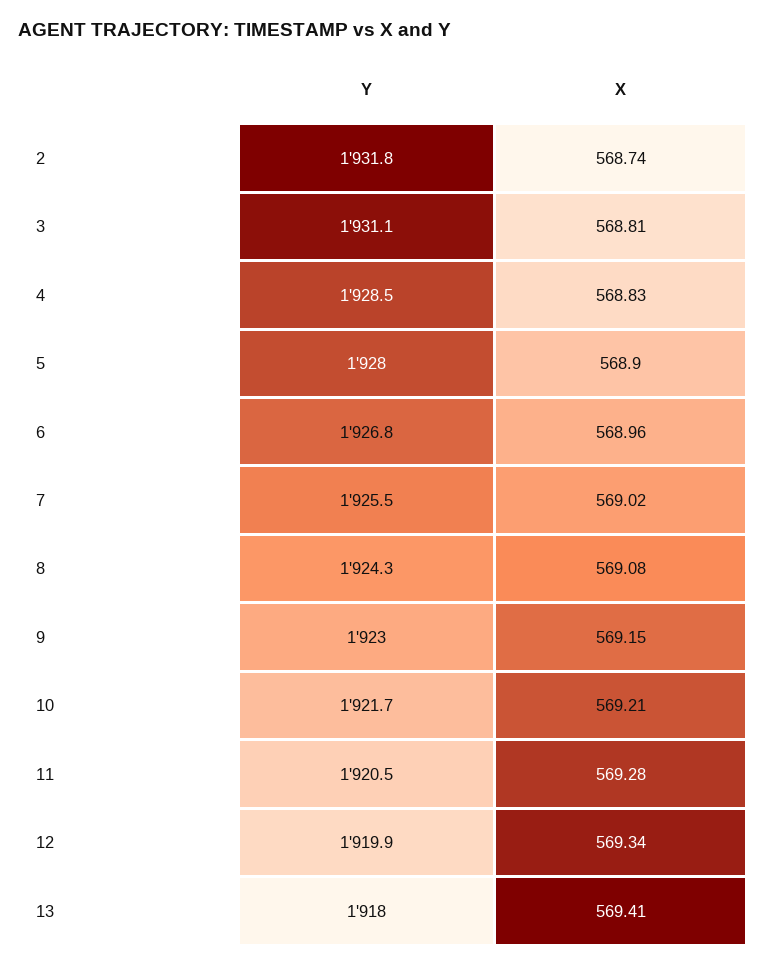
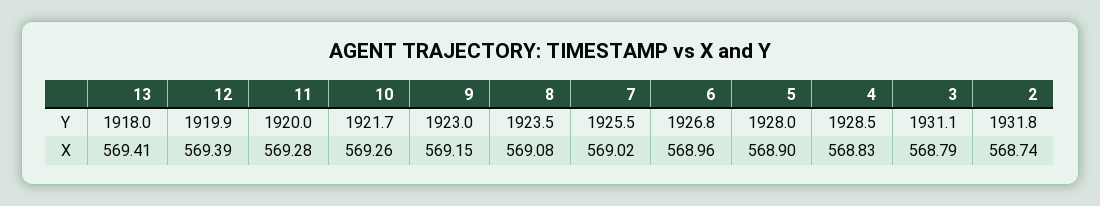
X, 3: 568.81 -> 568.79
Y, 8: 1924.3 -> 1923.5
X, 10: 569.21 -> 569.26
Y, 11: 1920.5 -> 1920
X, 12: 569.34 -> 569.39

